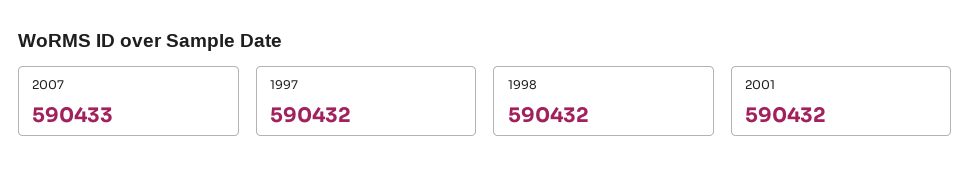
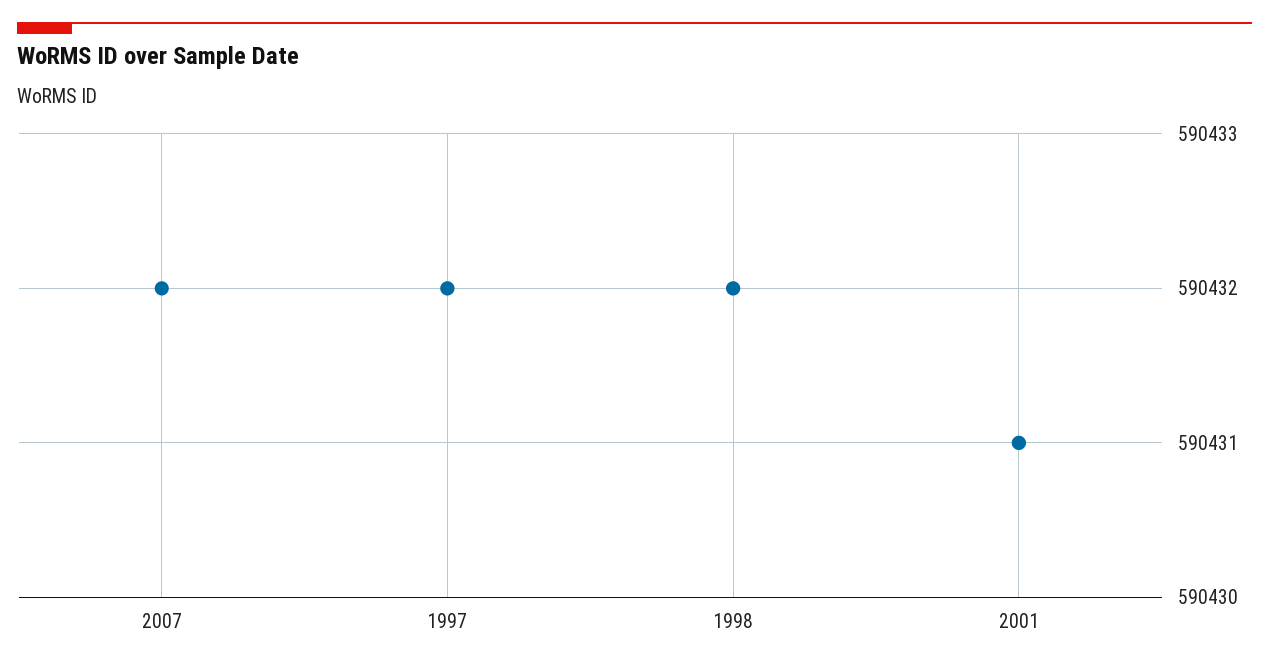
2007: 590433 -> 590432
2001: 590432 -> 590431

